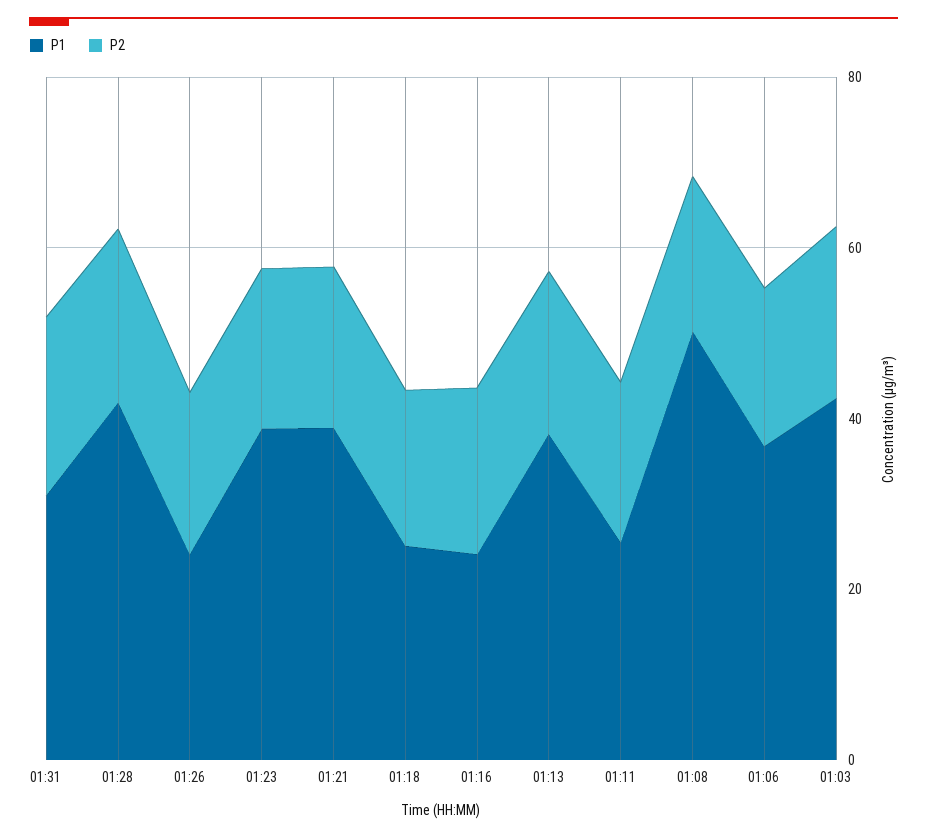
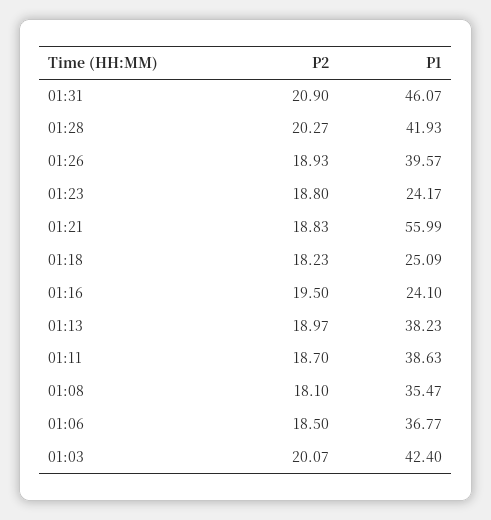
P1, 01:31: 30 -> 46.07
P1, 01:26: 25 -> 39.57
P1, 01:23: 40 -> 24.17
P1, 01:21: 40 -> 55.99
P1, 01:11: 25 -> 38.63
P1, 01:08: 50 -> 35.47

